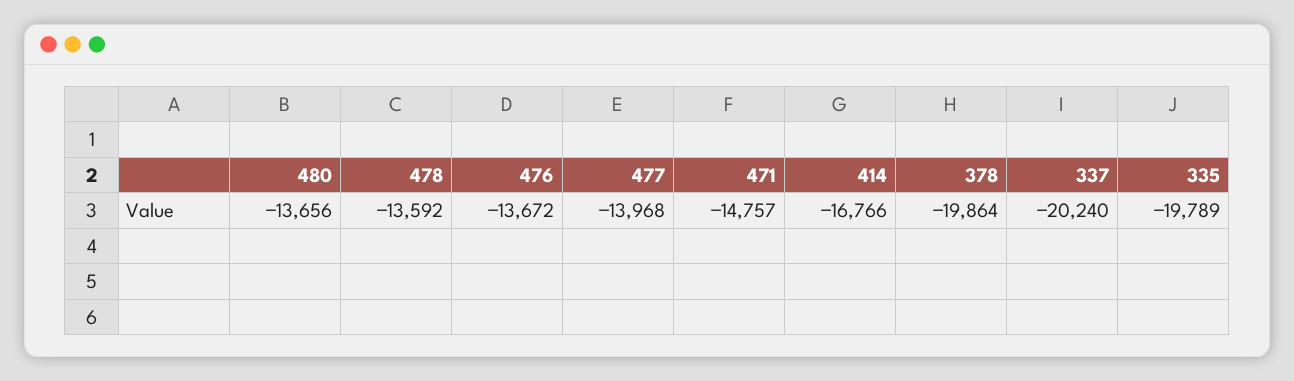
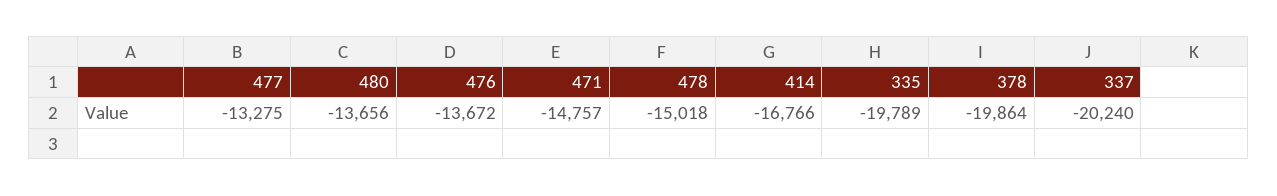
478: -13592 -> -15018
477: -13968 -> -13275

